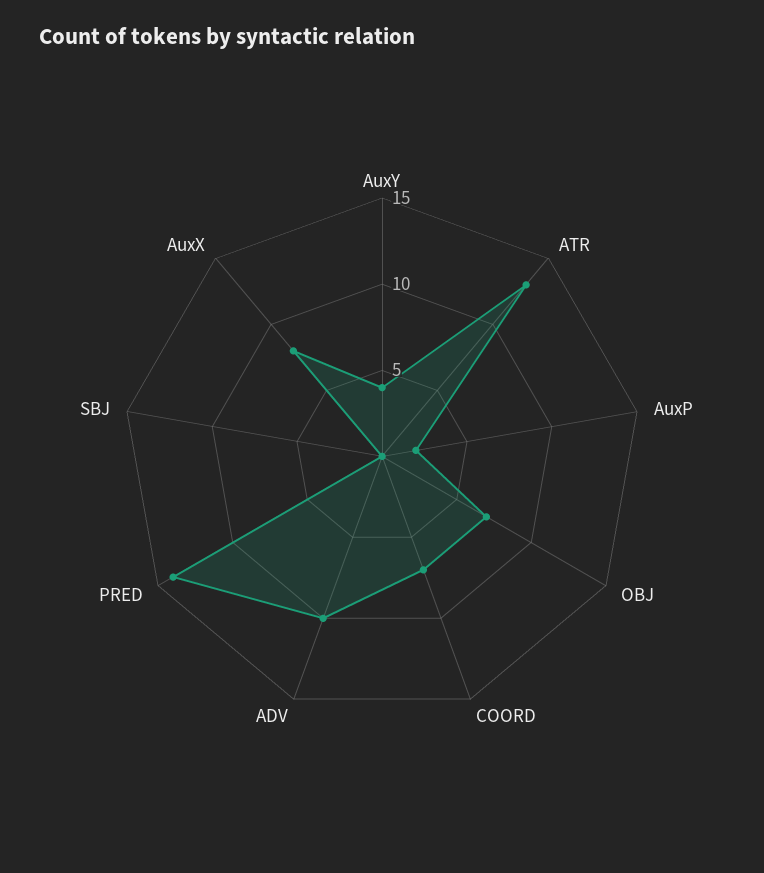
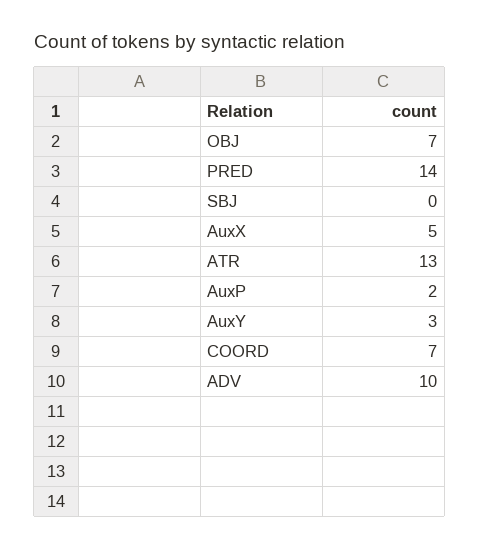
AuxY: 4 -> 3
AuxX: 8 -> 5

